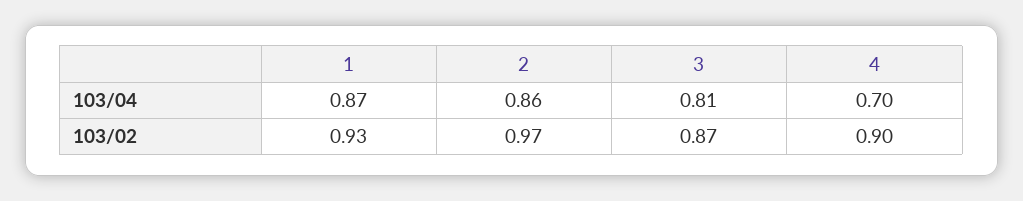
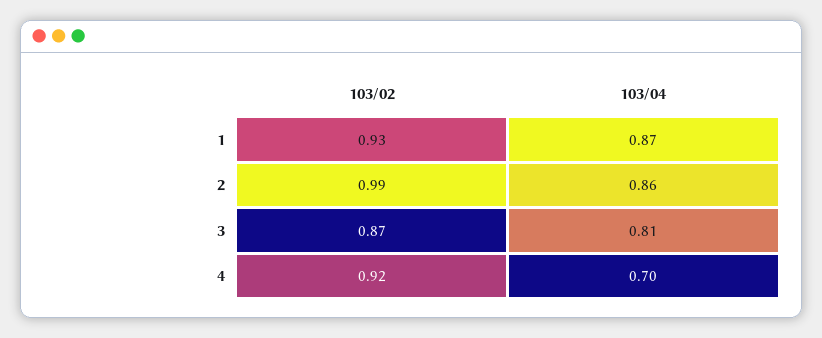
2, 103/02: 0.97 -> 0.99
4, 103/02: 0.9 -> 0.92

